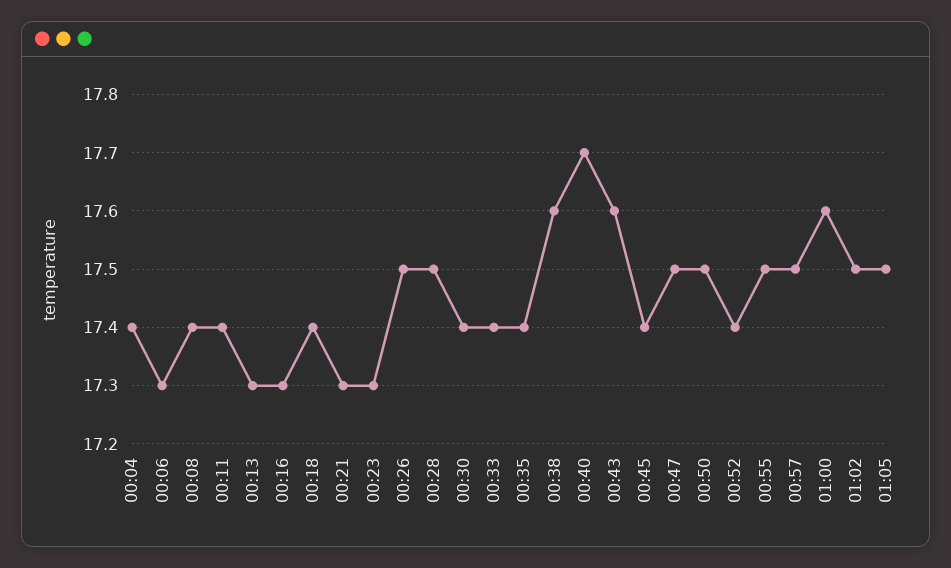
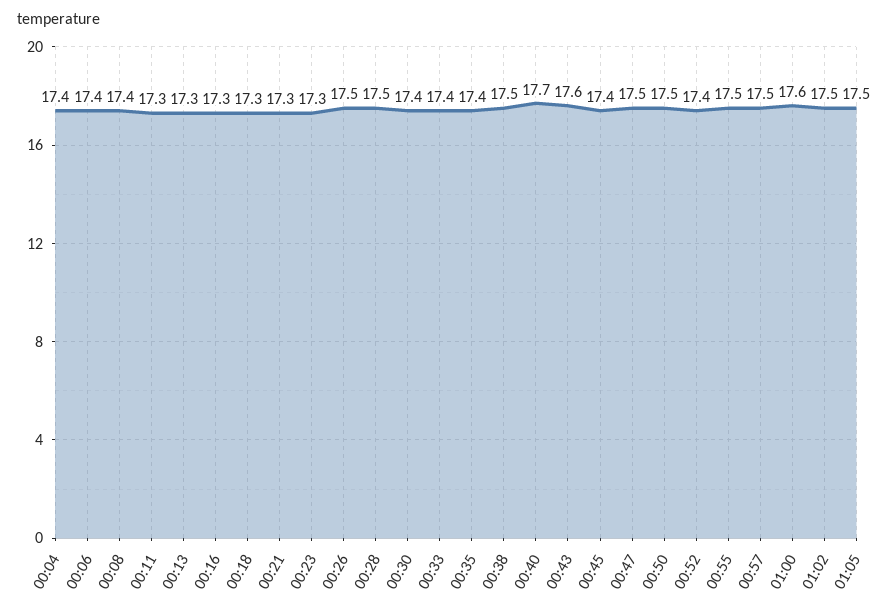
00:06: 17.3 -> 17.4
00:11: 17.4 -> 17.3
00:18: 17.4 -> 17.3
00:38: 17.6 -> 17.5

